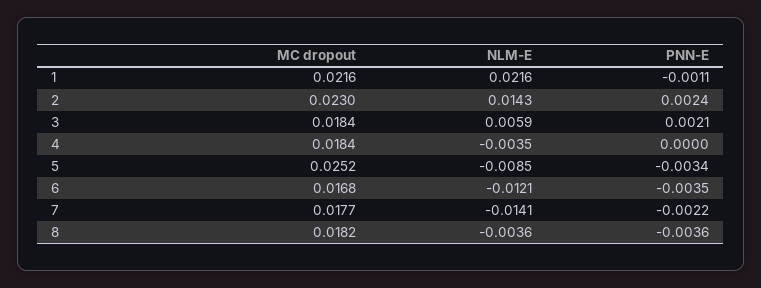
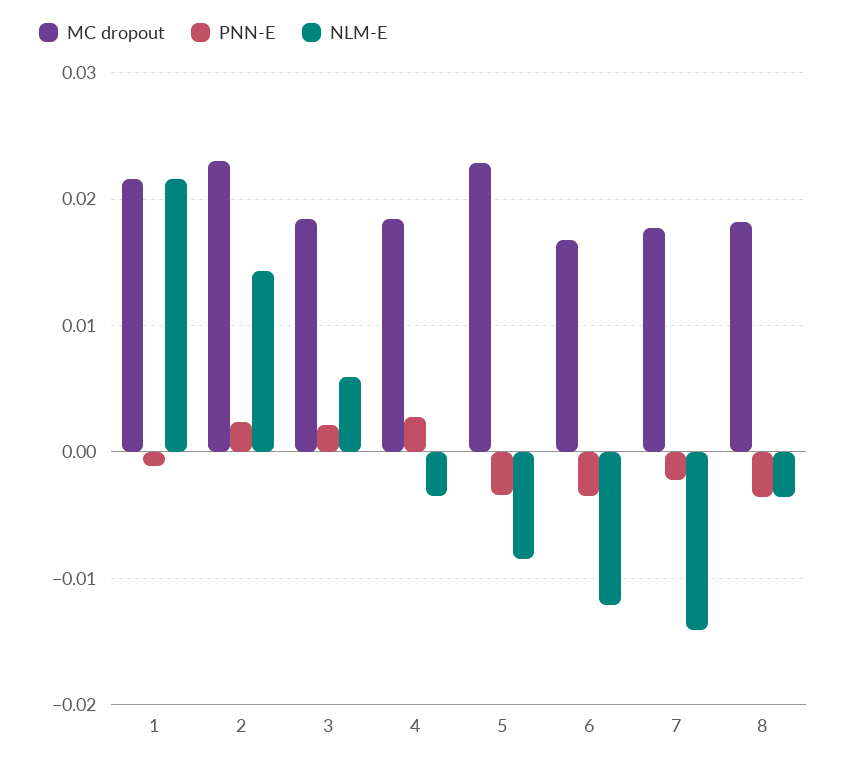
PNN-E, 4: 0 -> 0.003
MC dropout, 5: 0.0252 -> 0.023

